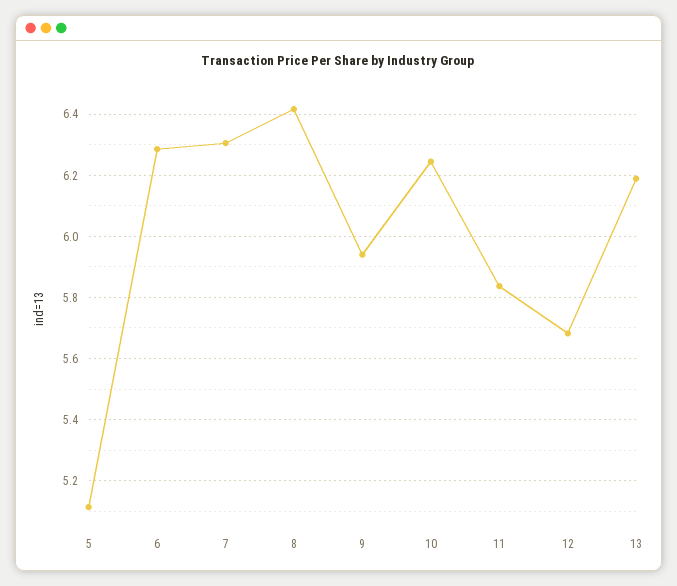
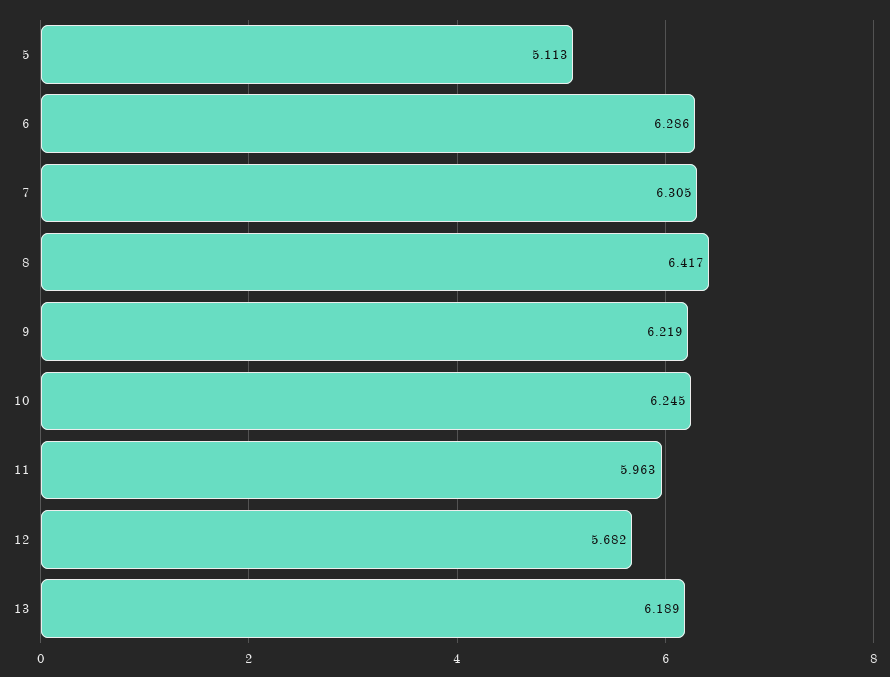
9: 5.94 -> 6.219
11: 5.84 -> 5.963

